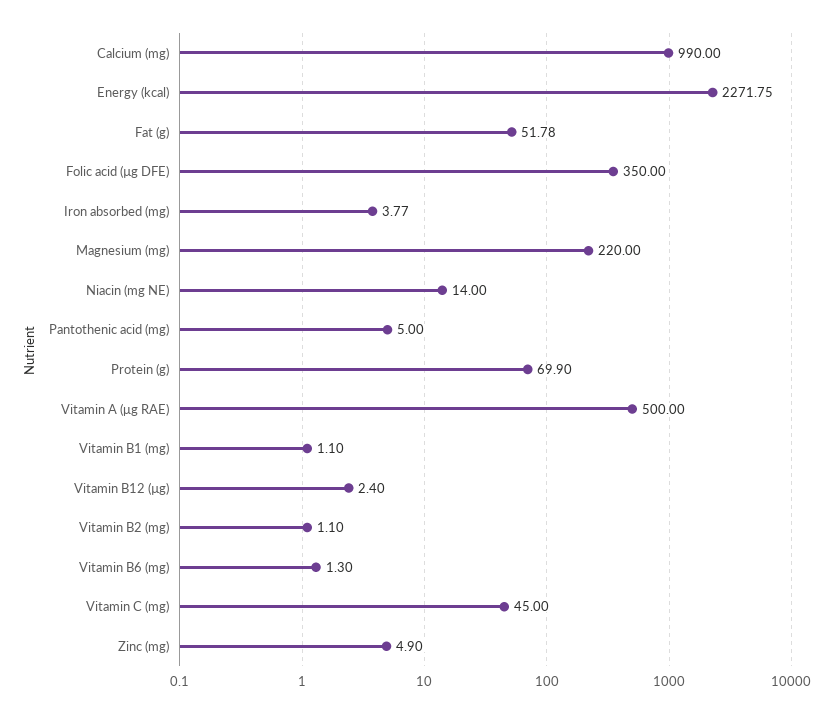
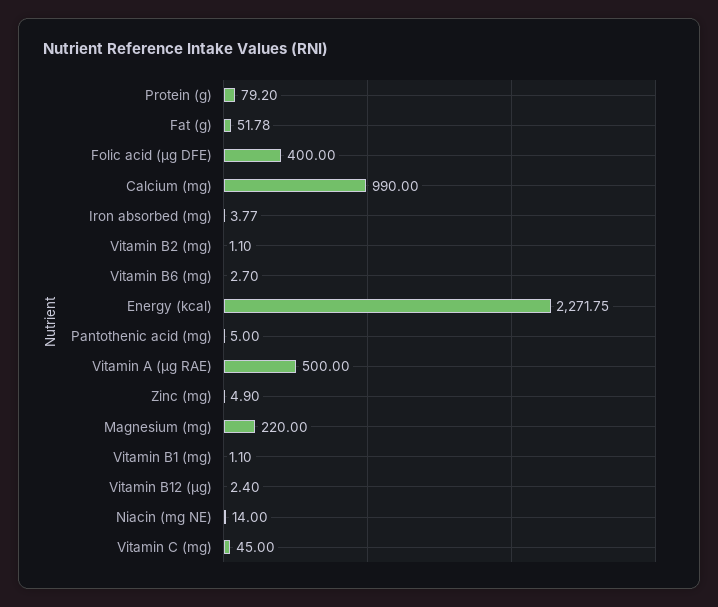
Folic acid (µg DFE): 350 -> 400
Protein (g): 69.9 -> 79.2
Vitamin B6 (mg): 1.3 -> 2.7

